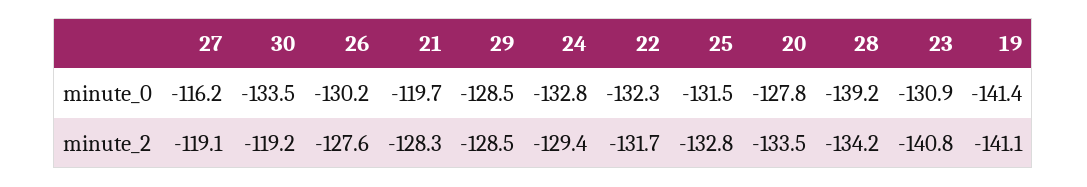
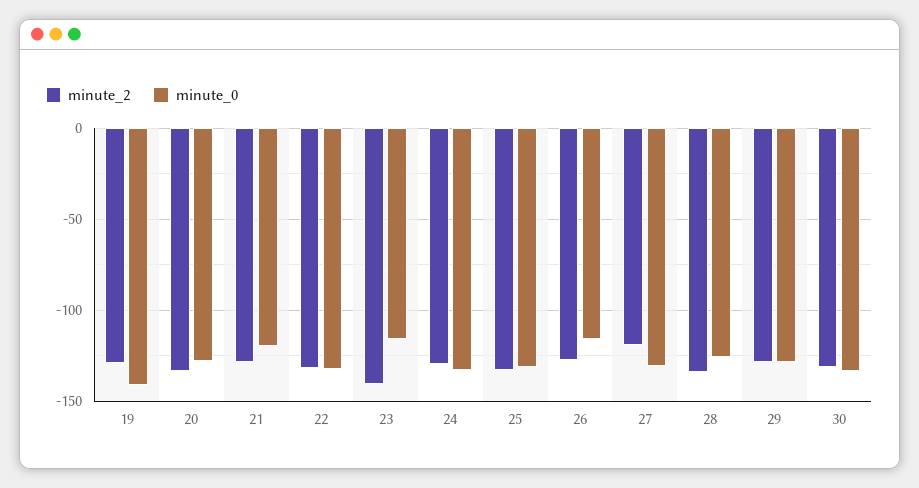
minute_0, 27: -116.2 -> -130
minute_0, 26: -130.2 -> -115
minute_0, 28: -139.2 -> -125
minute_0, 23: -130.9 -> -115
minute_2, 30: -119.2 -> -130
minute_2, 19: -141.1 -> -130

